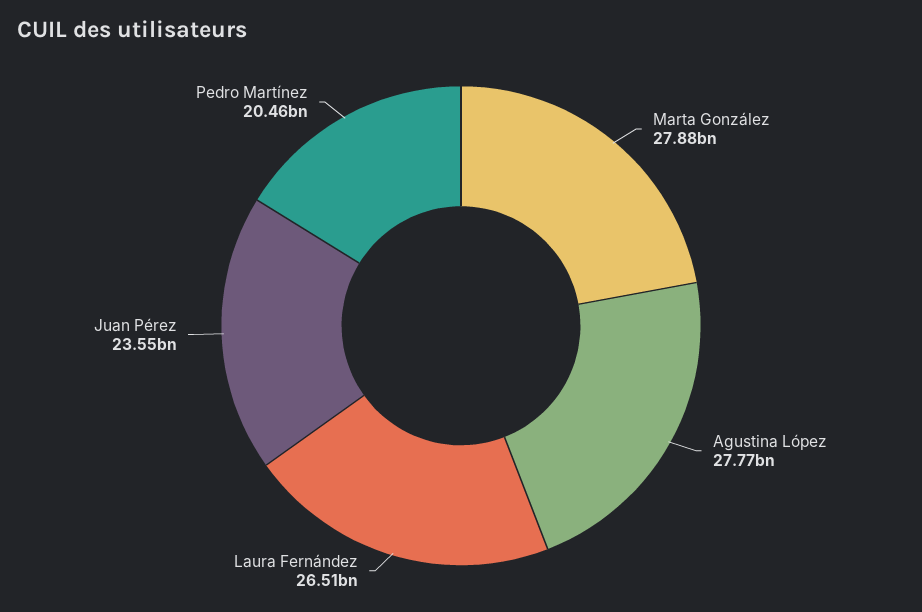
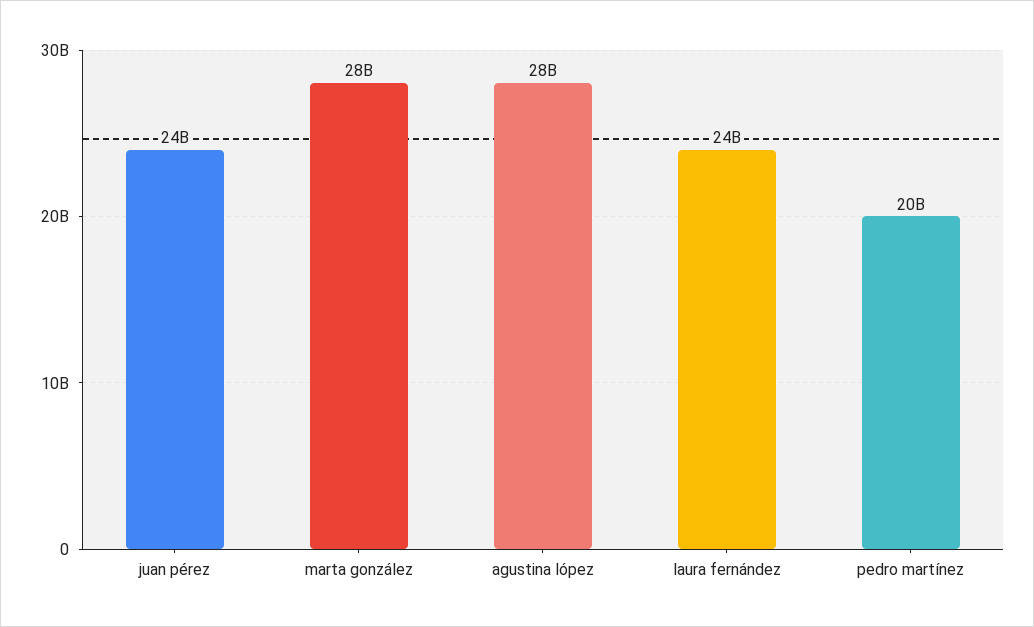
Laura Fernández: 26510000000 -> 24000000000

